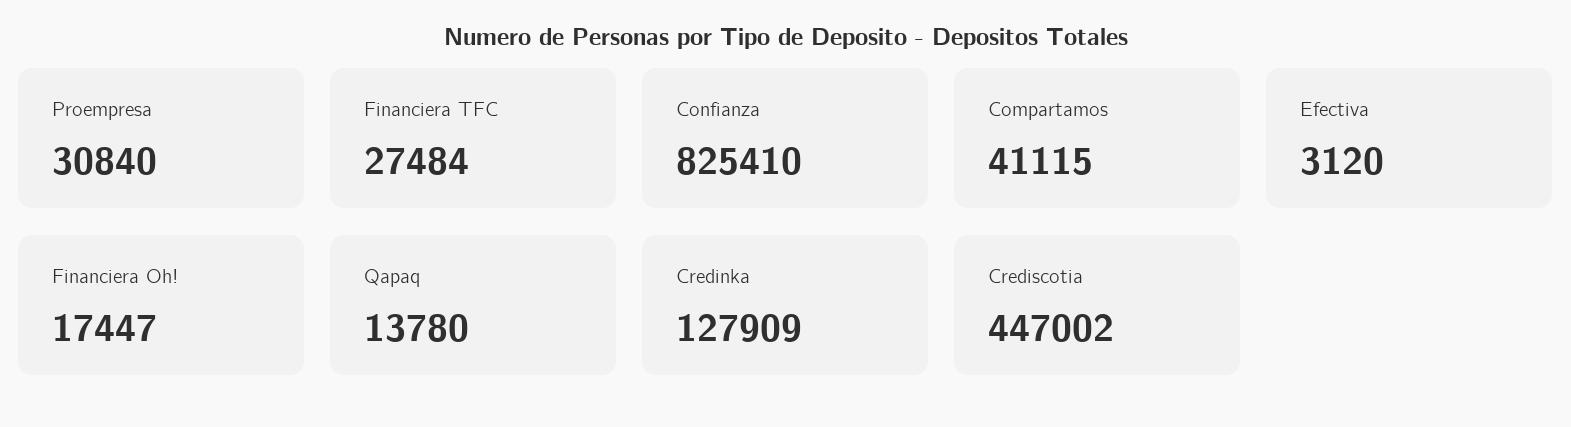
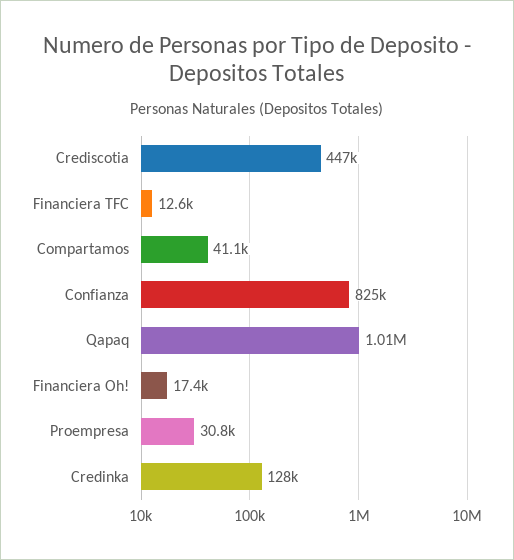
Financiera TFC: 27484 -> 12600
Efectiva: 3120 -> none
Qapaq: 13780 -> 1010000

